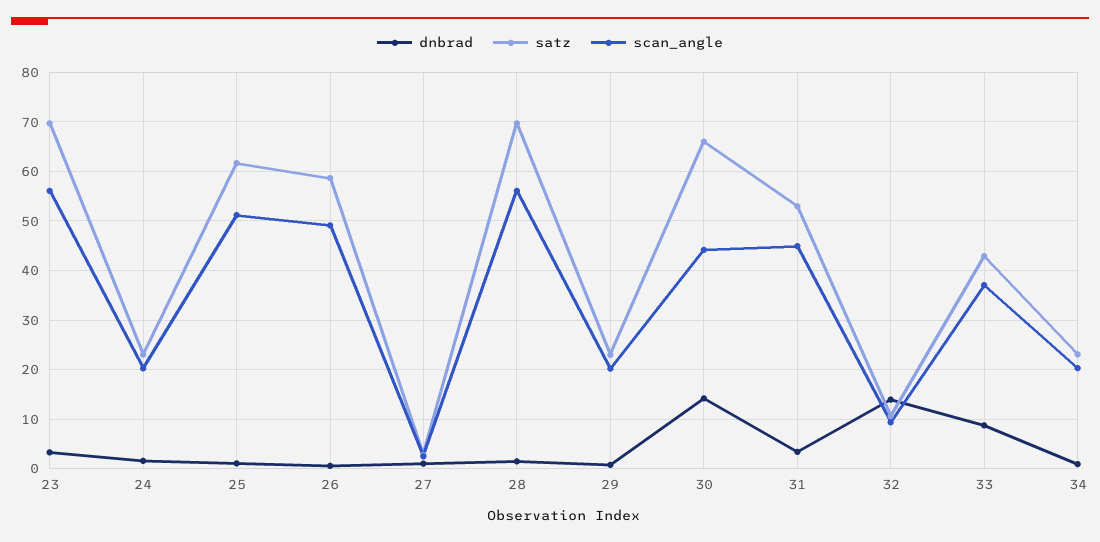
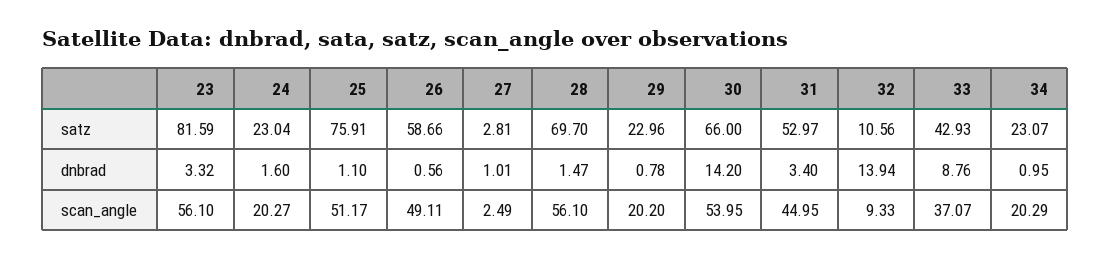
satz, 23: 70 -> 81.59
satz, 25: 62 -> 75.91
scan_angle, 30: 44 -> 53.95

